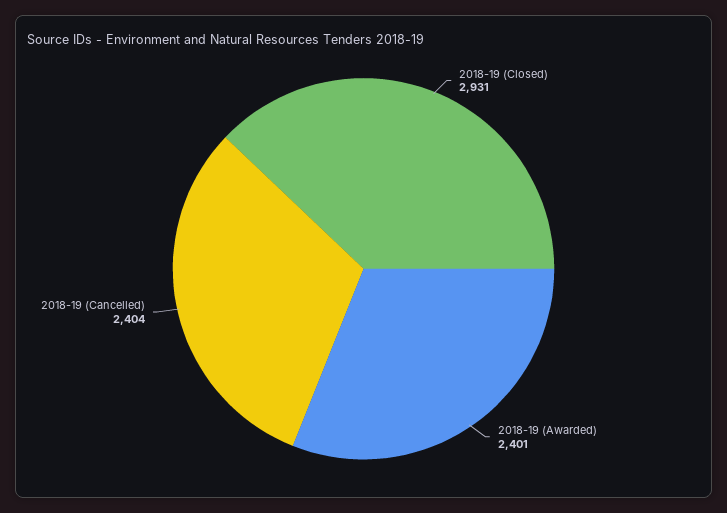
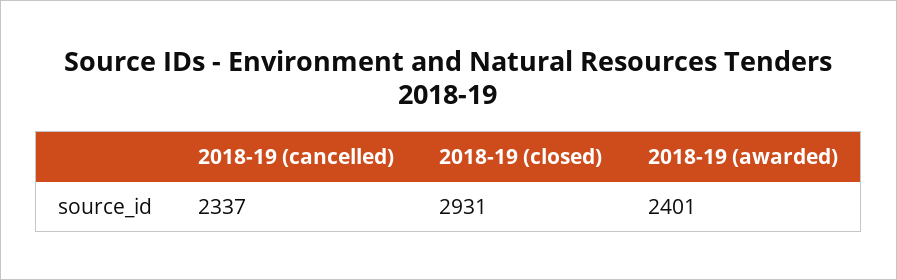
2018-19 (Cancelled): 2404 -> 2337

